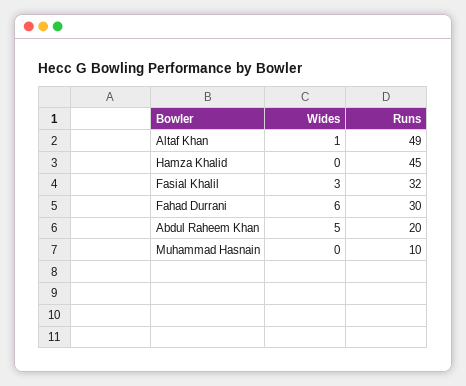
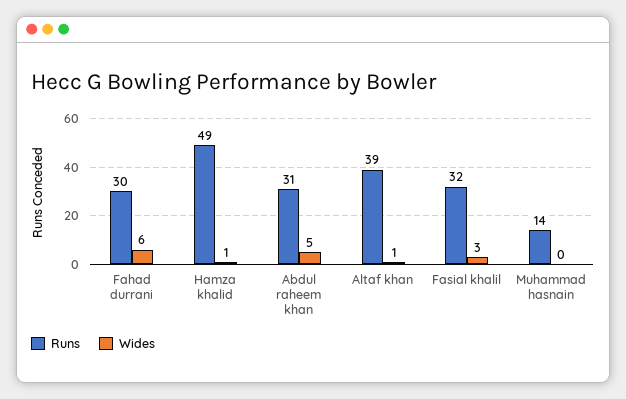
Runs, Altaf Khan: 49 -> 39
Wides, Hamza Khalid: 0 -> 1
Runs, Hamza Khalid: 45 -> 49
Runs, Abdul Raheem Khan: 20 -> 31
Runs, Muhammad Hasnain: 10 -> 14

